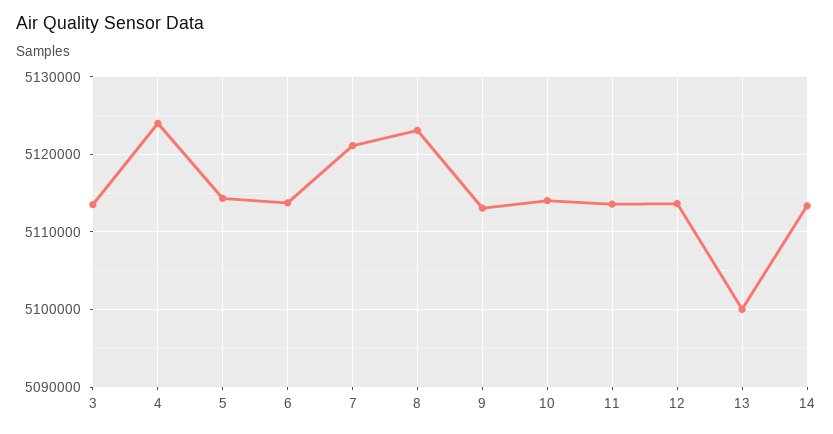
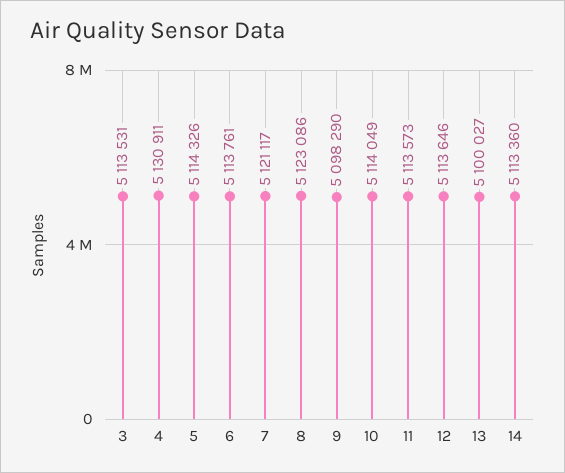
4: 5124000 -> 5130911
9: 5113000 -> 5098290

